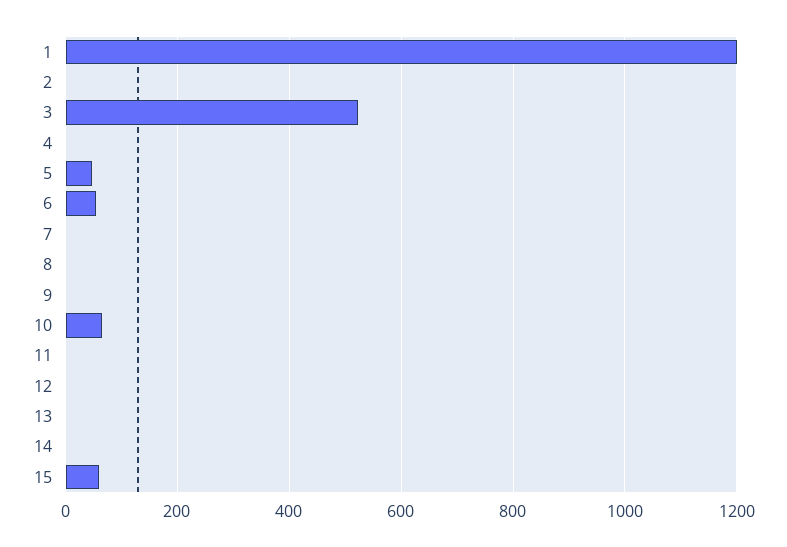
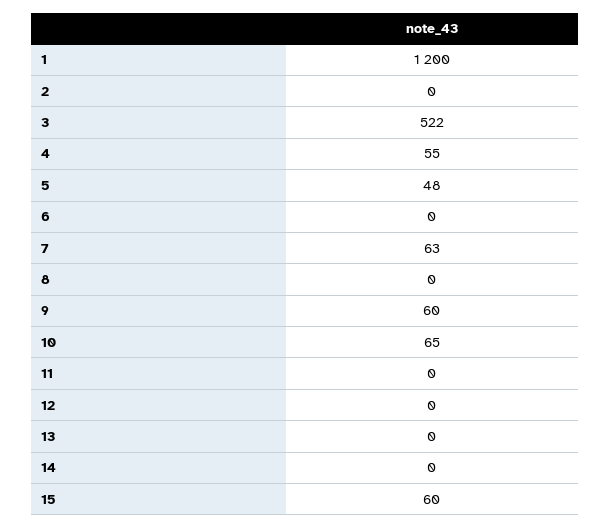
4: 0 -> 55
6: 60 -> 0
7: 0 -> 63
9: 0 -> 60

